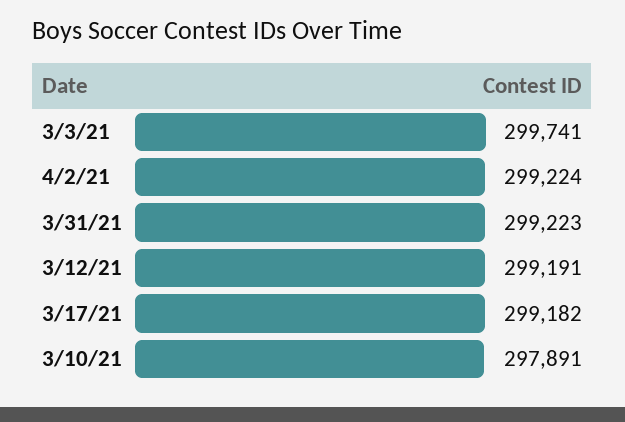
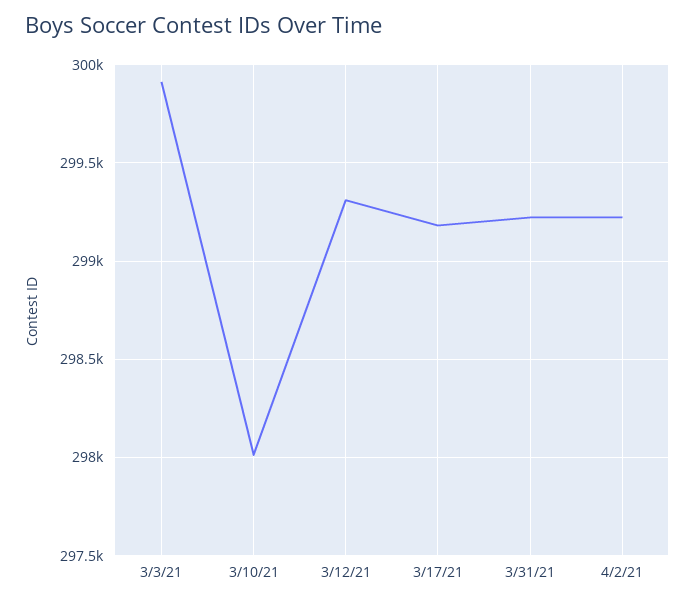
3/3/21: 299741 -> 299900
3/12/21: 299191 -> 299300
3/10/21: 297891 -> 298000

